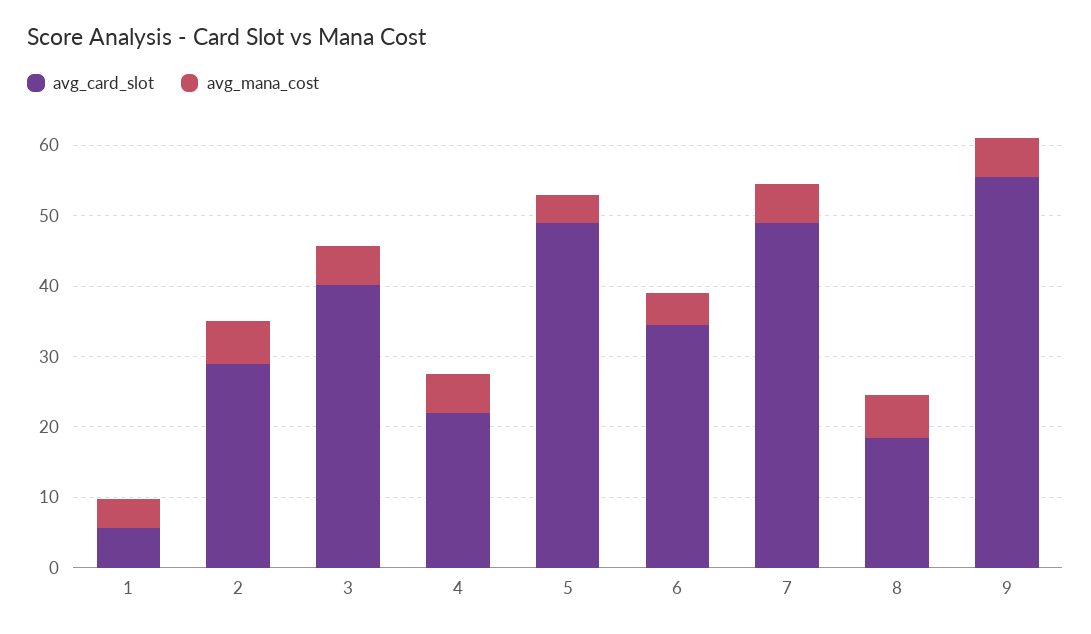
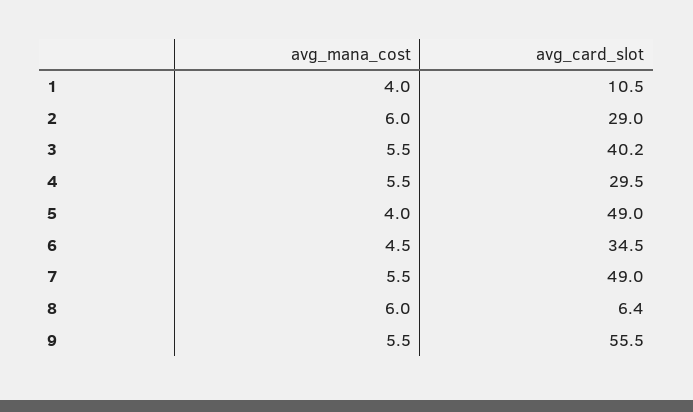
avg_card_slot, 1: 6 -> 10.5
avg_card_slot, 4: 22 -> 29.5
avg_card_slot, 8: 18 -> 6.4

